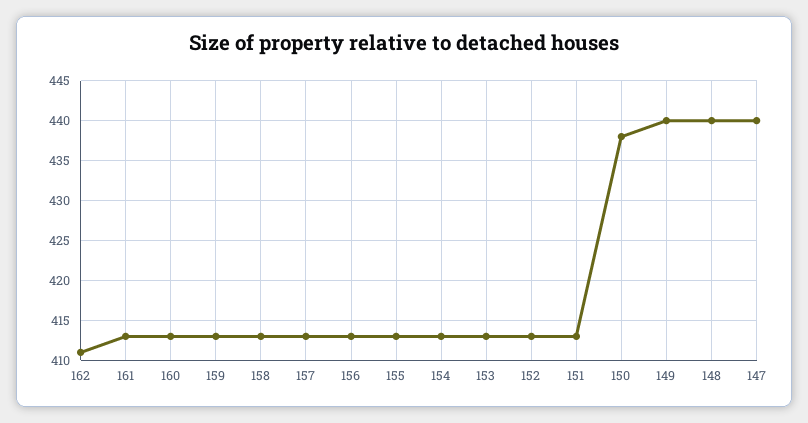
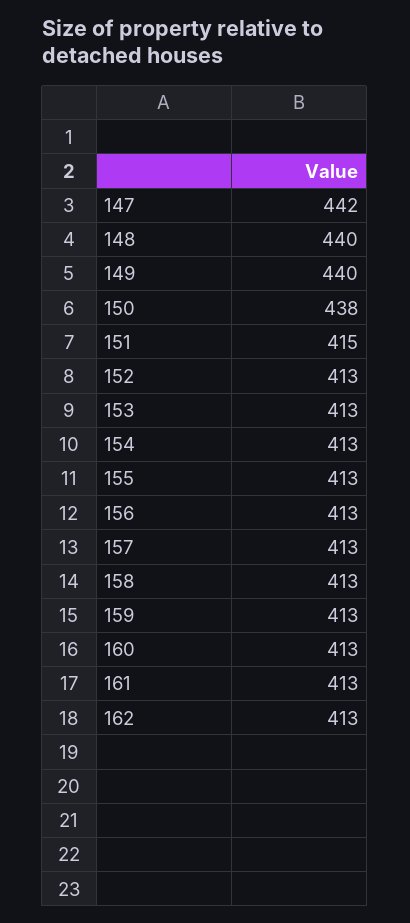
162: 411 -> 413
151: 413 -> 415
147: 440 -> 442

